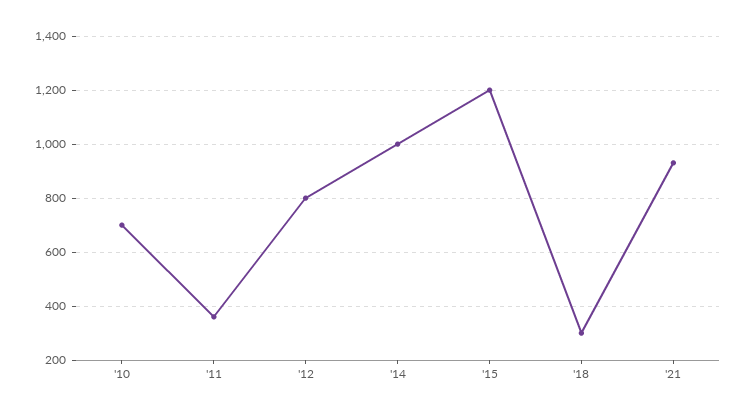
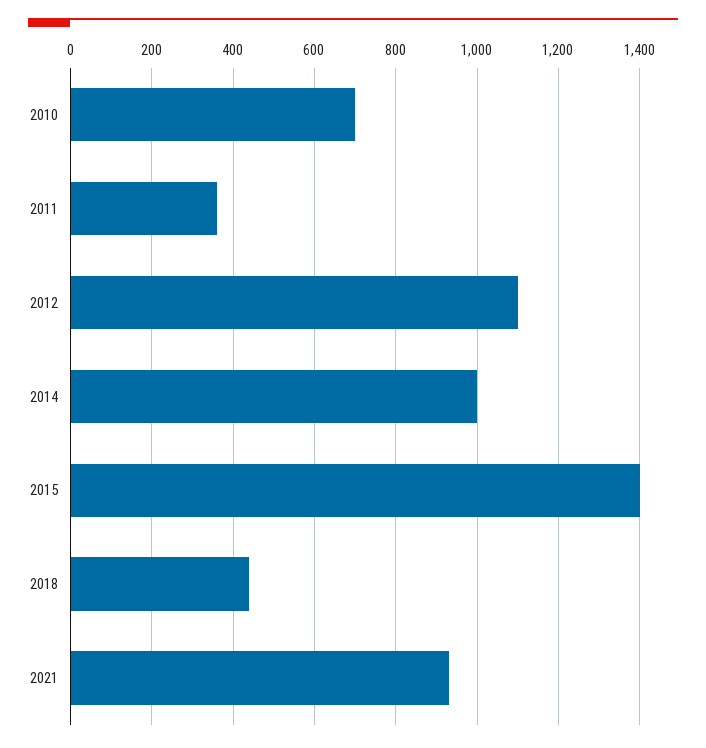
'12: 800 -> 1100
'15: 1200 -> 1400
'18: 300 -> 440

